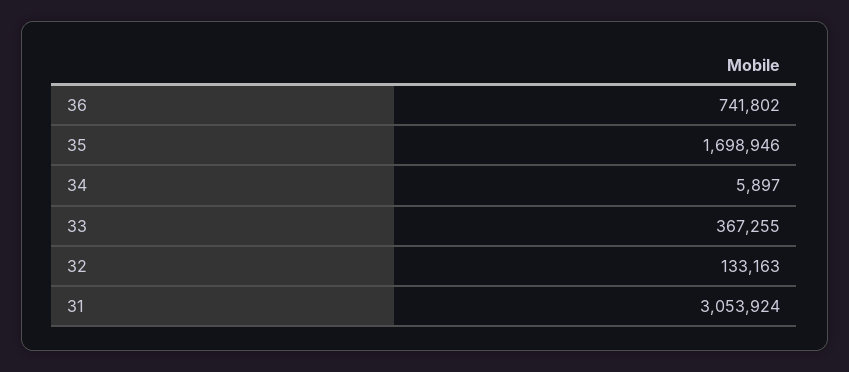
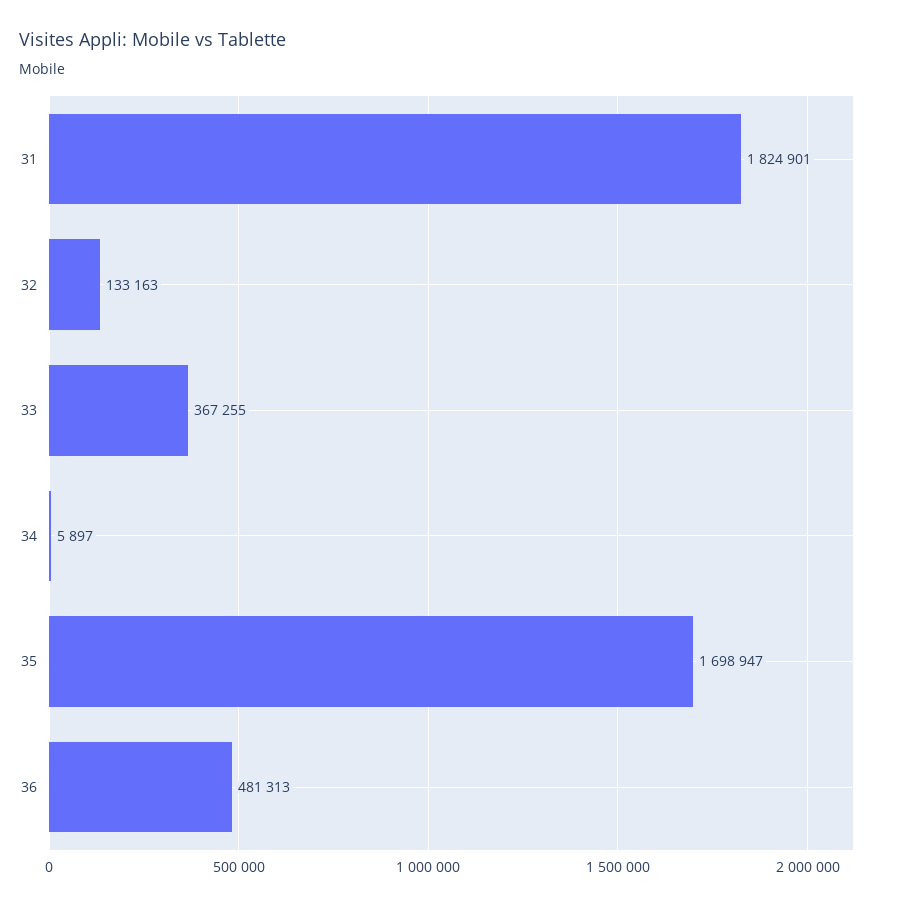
36: 741802 -> 481313
35: 1698946 -> 1698947
31: 3053924 -> 1824901

